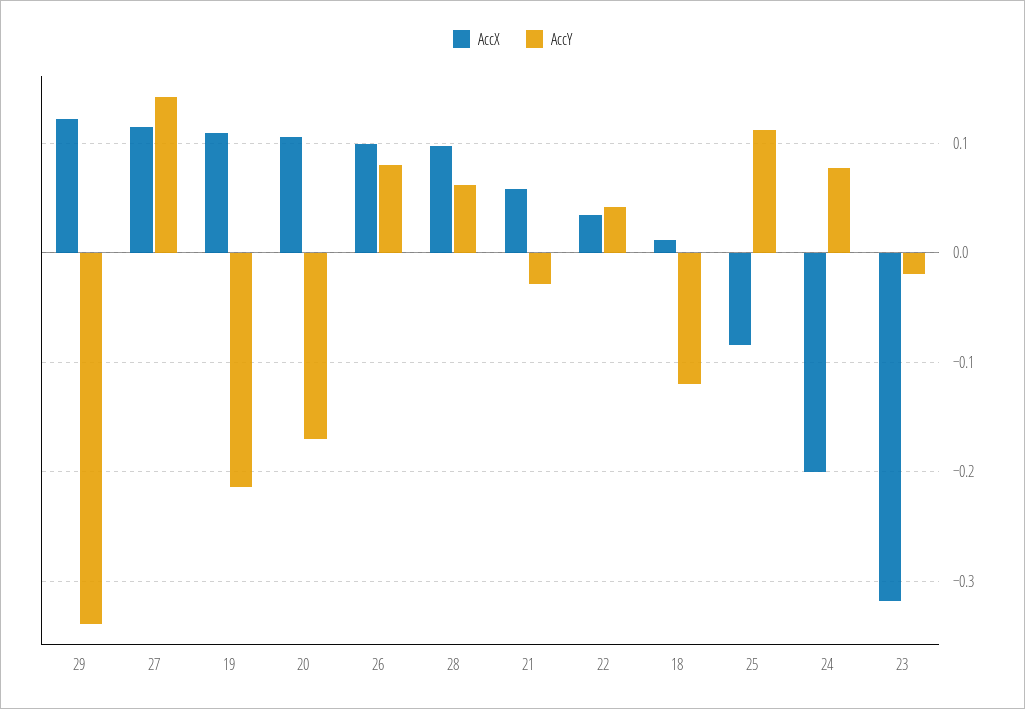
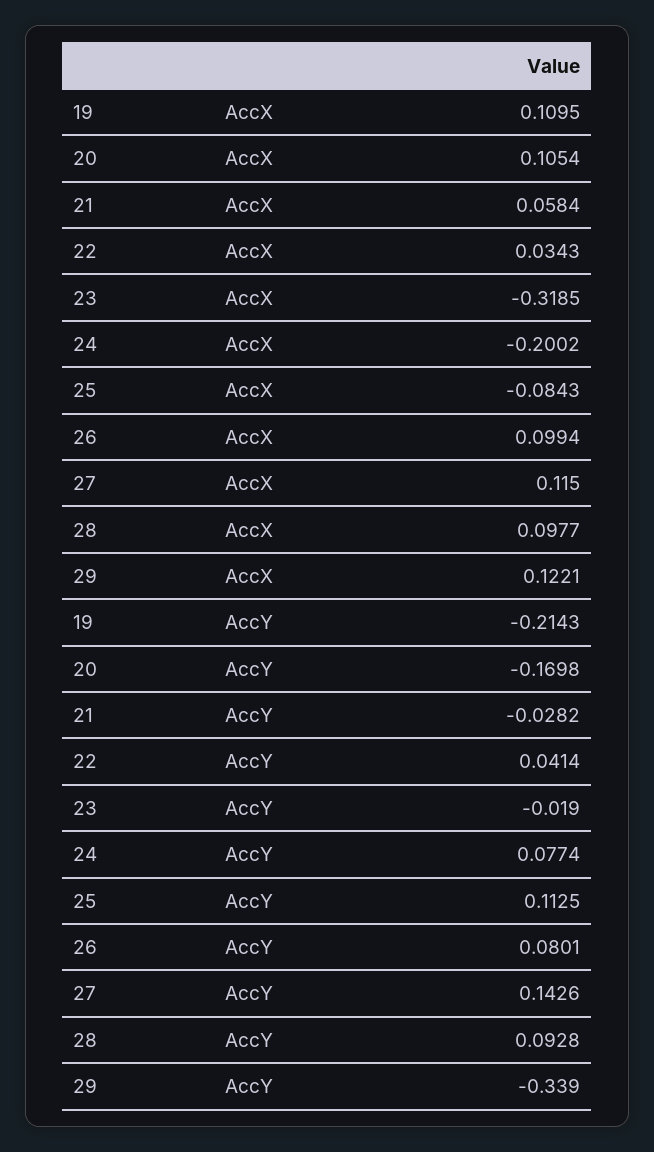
AccY, 28: 0.06 -> 0.0928
AccX, 18: 0.01 -> none
AccY, 18: -0.12 -> none

